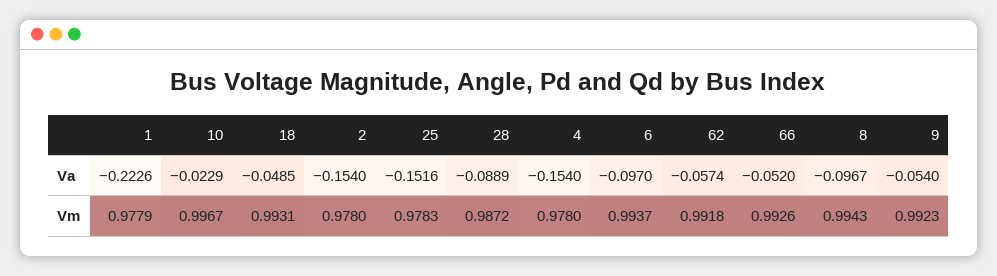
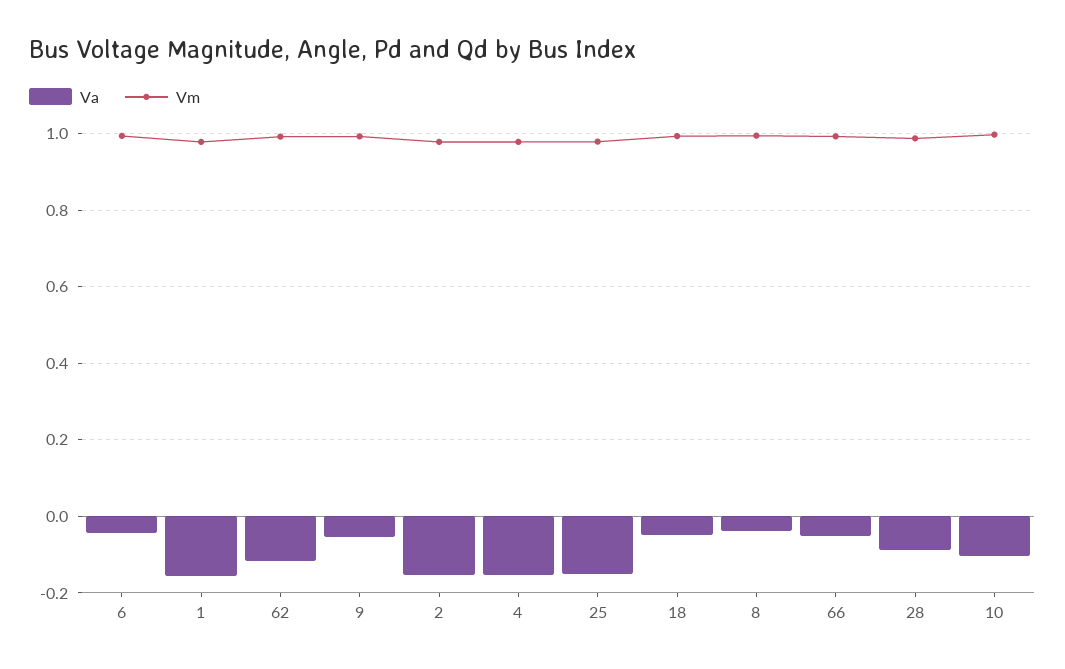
Va, 1: -0.2226 -> -0.16
Va, 10: -0.0229 -> -0.1
Va, 6: -0.097 -> -0.04
Va, 62: -0.0574 -> -0.12
Va, 8: -0.0967 -> -0.04

